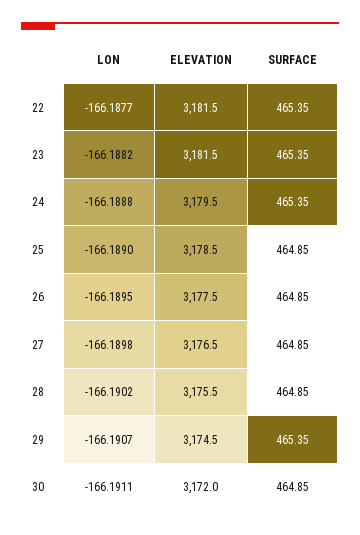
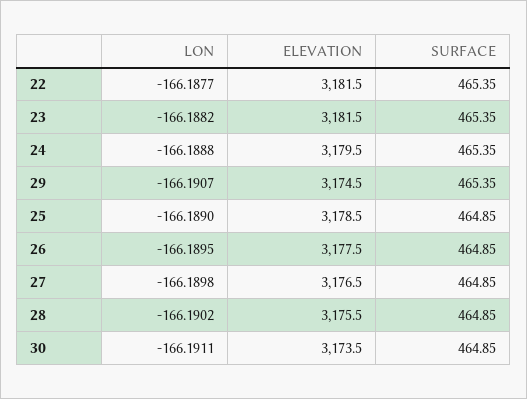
ELEVATION, 30: 3172 -> 3173.5

